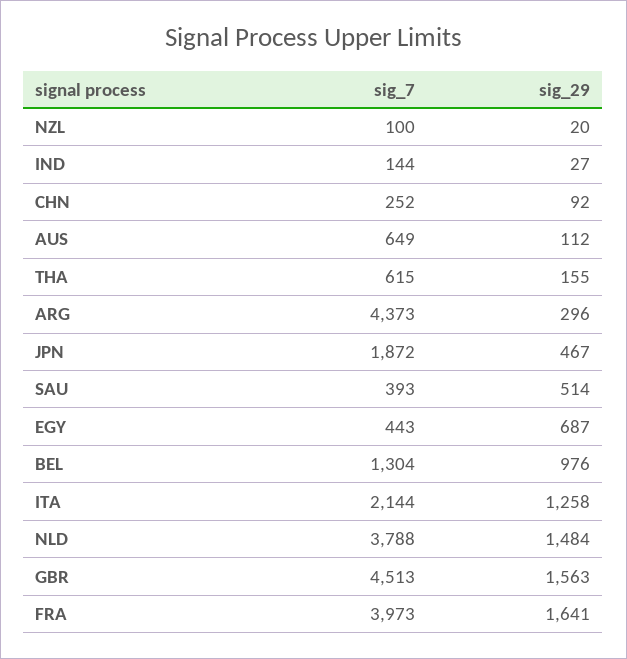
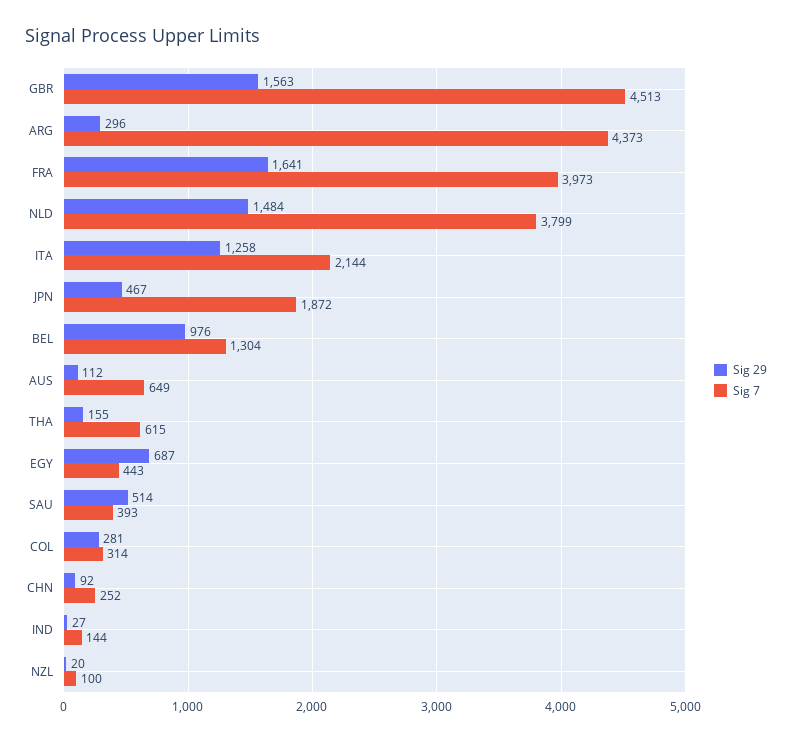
sig_7, NLD: 3788 -> 3799
sig_29, COL: none -> 281
sig_7, COL: none -> 314

